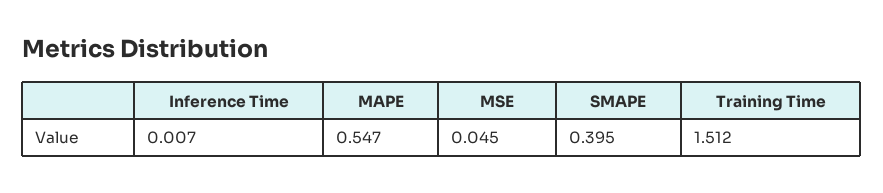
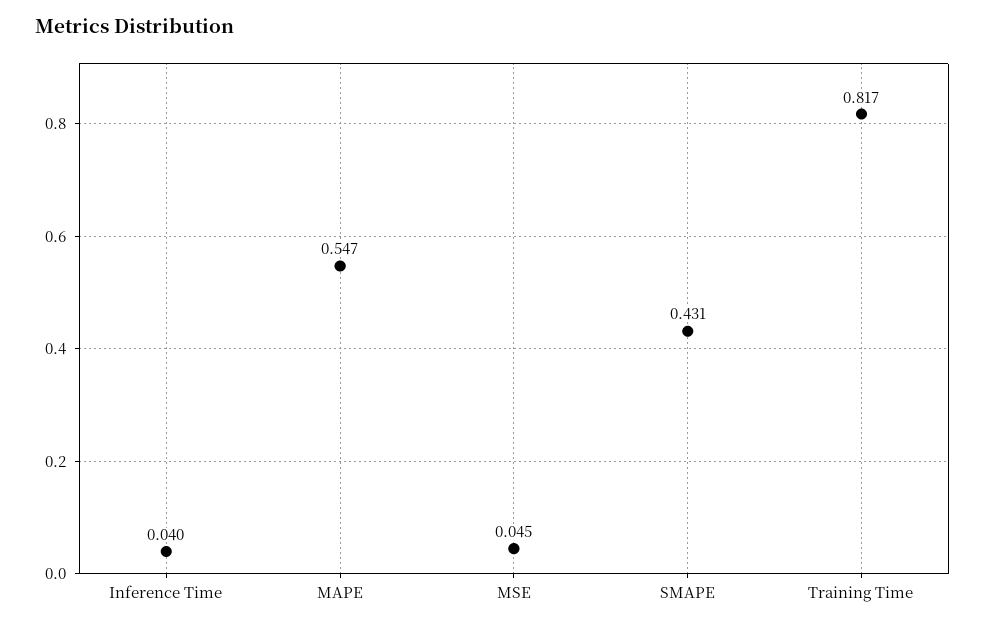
Inference Time: 0.007 -> 0.04
SMAPE: 0.395 -> 0.431
Training Time: 1.512 -> 0.817

